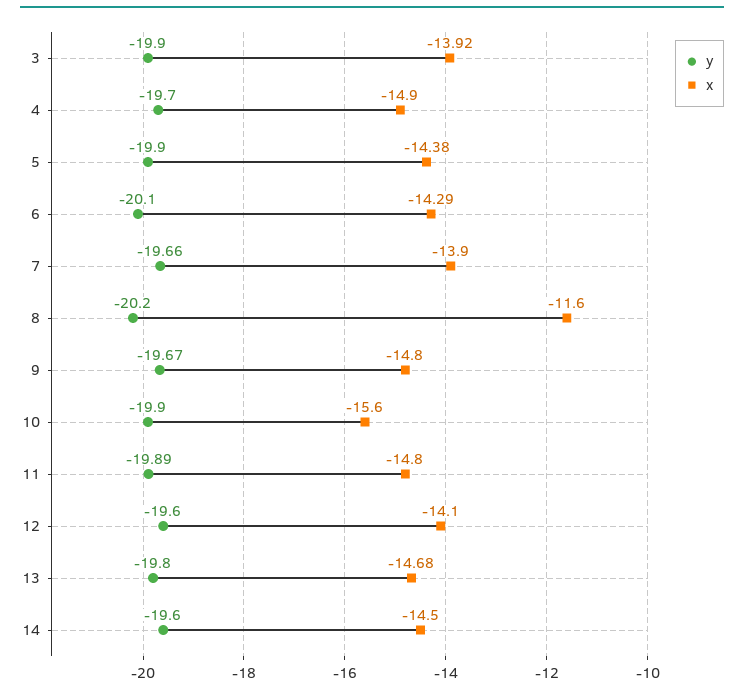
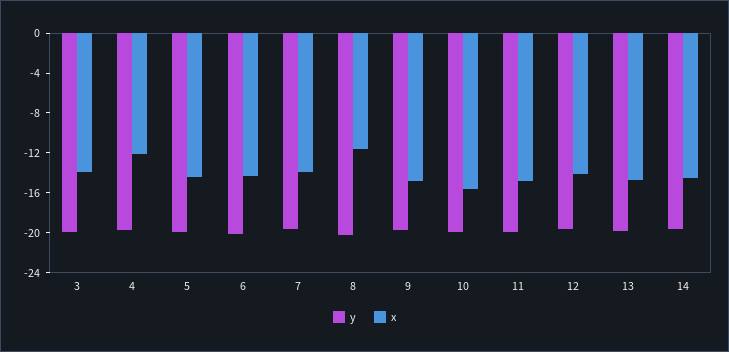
x, 4: -14.9 -> -12

